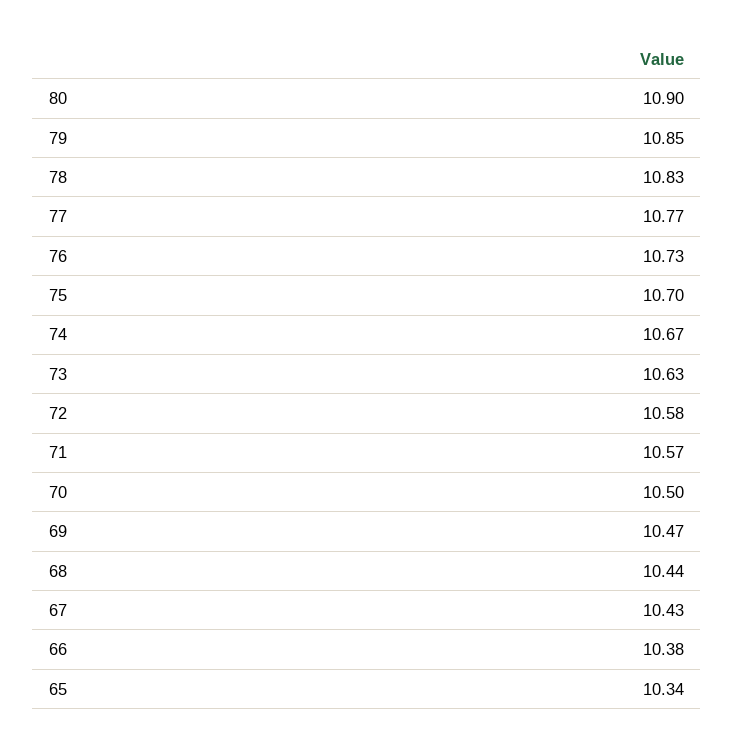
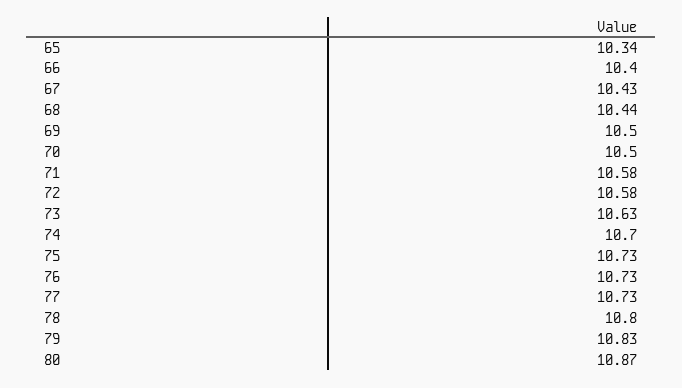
80: 10.9 -> 10.87
79: 10.85 -> 10.83
78: 10.83 -> 10.8
77: 10.77 -> 10.73
75: 10.7 -> 10.73
74: 10.67 -> 10.7
71: 10.57 -> 10.58
69: 10.47 -> 10.5
66: 10.38 -> 10.4

